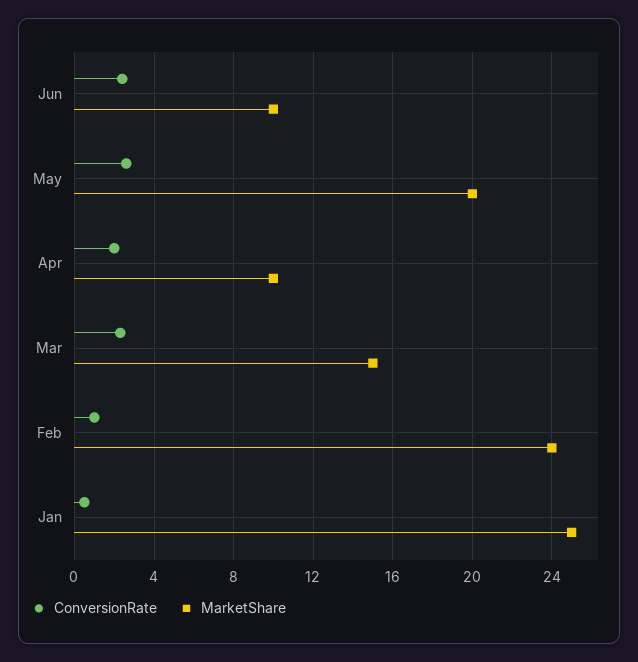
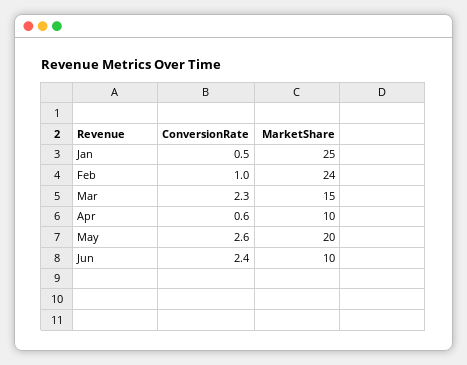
ConversionRate, Apr: 2 -> 0.6

